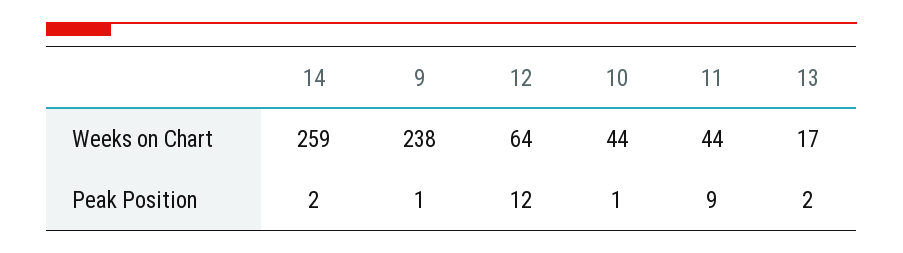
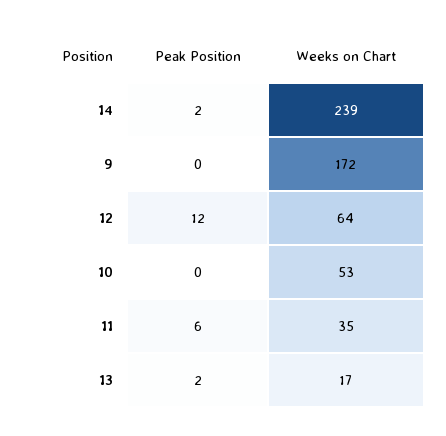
14, Weeks on Chart: 259 -> 239
9, Weeks on Chart: 238 -> 172
10, Weeks on Chart: 44 -> 53
11, Weeks on Chart: 44 -> 35
9, Peak Position: 1 -> 0
10, Peak Position: 1 -> 0
11, Peak Position: 9 -> 6

